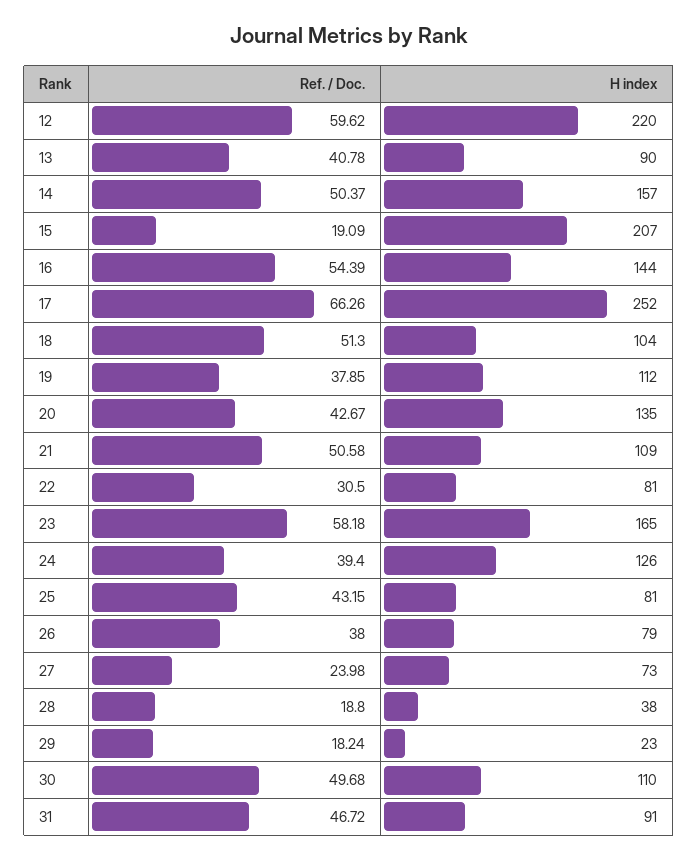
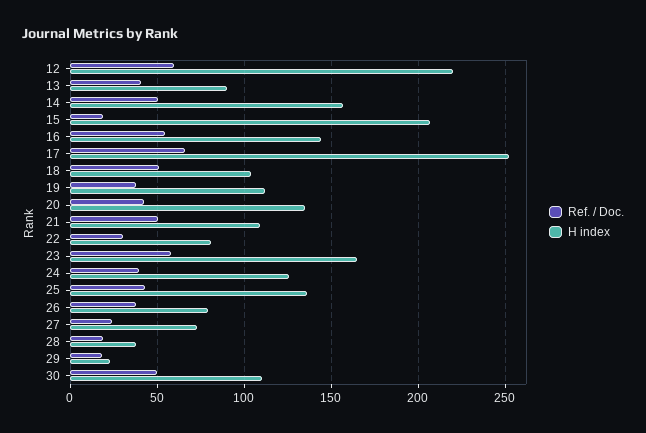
H index, 25: 81 -> 135
Ref. / Doc., 31: 46.72 -> none
H index, 31: 91 -> none

